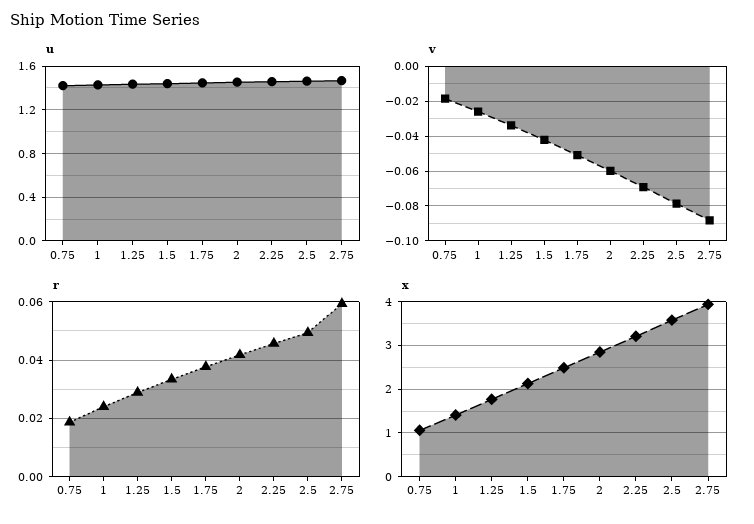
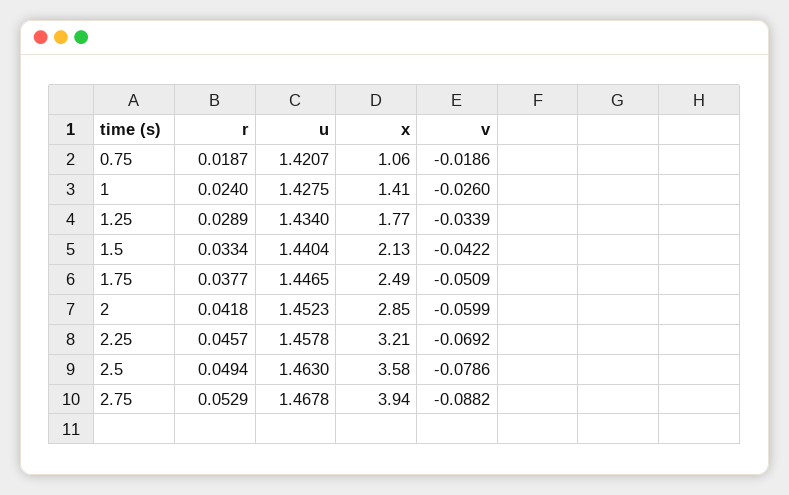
r, 2.75: 0.06 -> 0.0529

